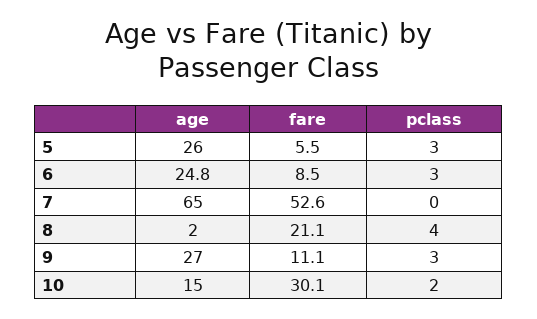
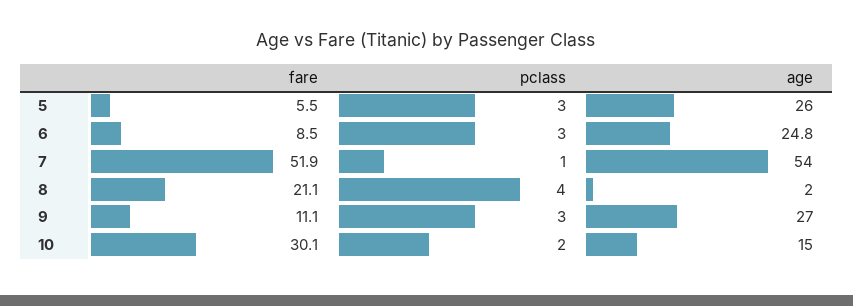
age, 7: 65 -> 54
fare, 7: 52.6 -> 51.9
pclass, 7: 0 -> 1

